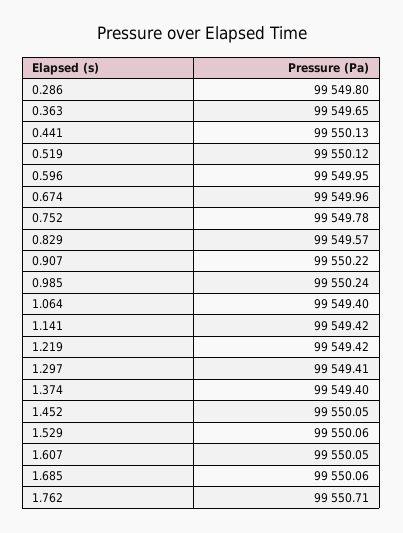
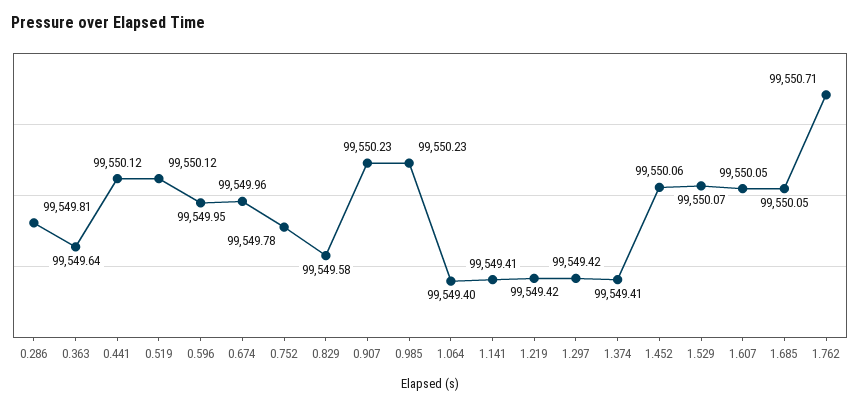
0.286: 99549.8 -> 99549.81
0.363: 99549.65 -> 99549.64
0.441: 99550.13 -> 99550.12
0.829: 99549.57 -> 99549.58
0.907: 99550.22 -> 99550.23
0.985: 99550.24 -> 99550.23
1.141: 99549.42 -> 99549.41
1.297: 99549.41 -> 99549.42
1.374: 99549.4 -> 99549.41
1.452: 99550.05 -> 99550.06
1.529: 99550.06 -> 99550.07
1.685: 99550.06 -> 99550.05

